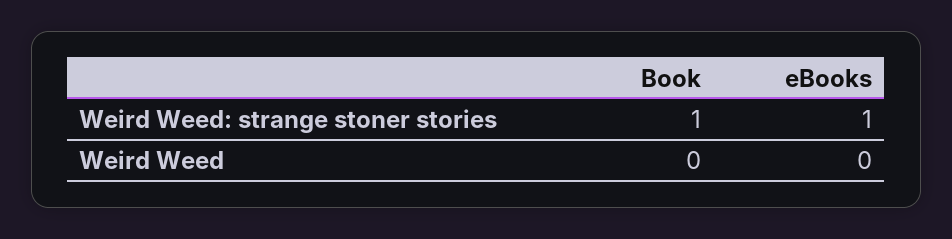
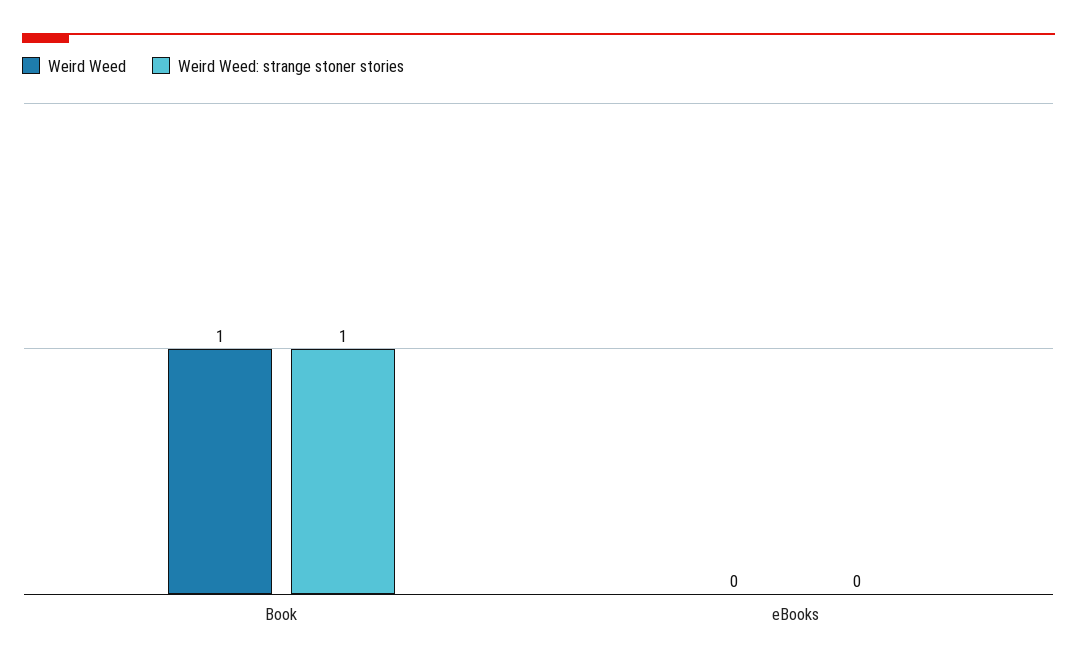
Weird Weed: strange stoner stories, eBooks: 1 -> 0
Weird Weed, Book: 0 -> 1

